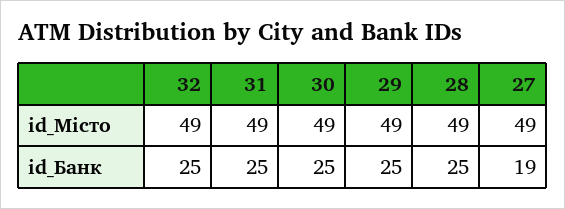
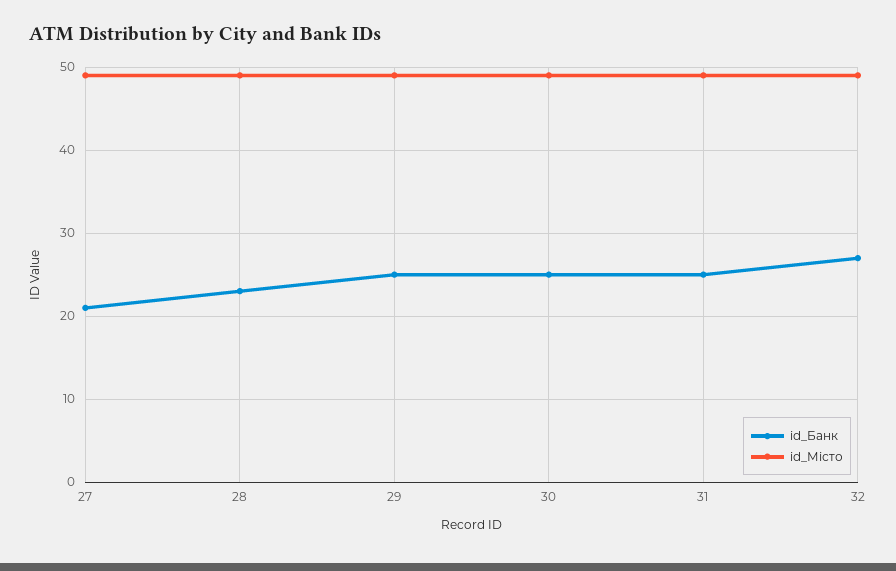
id_Банк, 32: 25 -> 27
id_Банк, 28: 25 -> 23
id_Банк, 27: 19 -> 21

